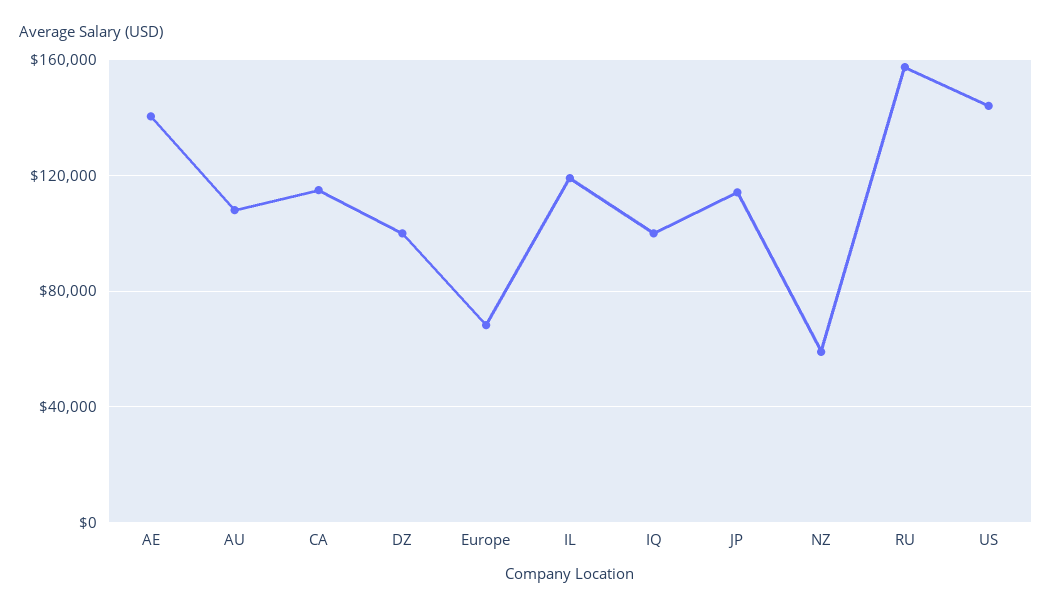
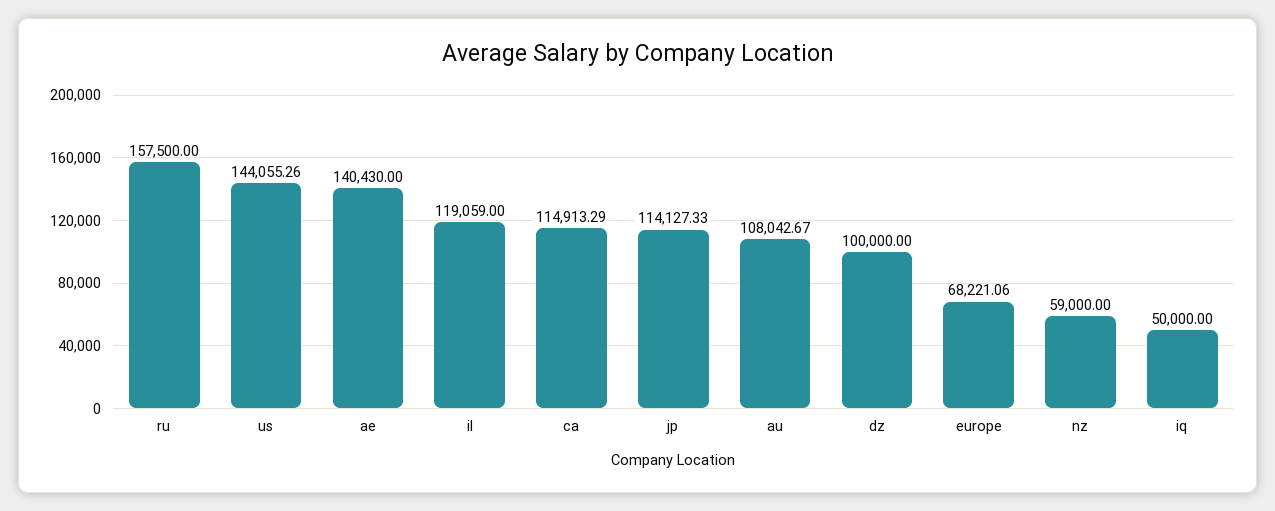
IQ: 100000 -> 50000

